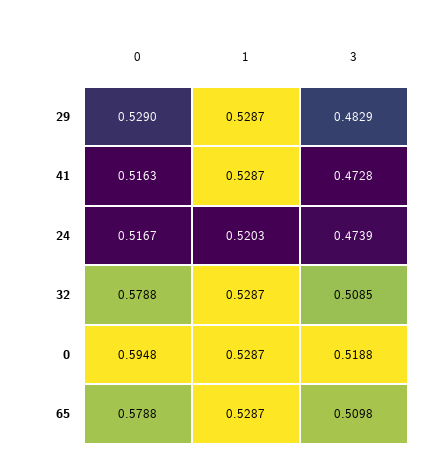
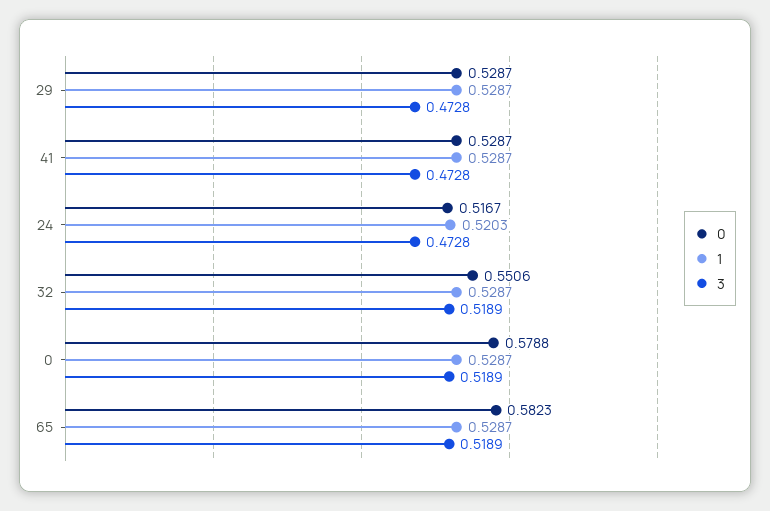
0, 29: 0.529 -> 0.5287
3, 29: 0.4829 -> 0.4728
0, 41: 0.5163 -> 0.5287
3, 24: 0.4739 -> 0.4728
0, 32: 0.5788 -> 0.5506
3, 32: 0.5085 -> 0.5189
0, 0: 0.5948 -> 0.5788
3, 0: 0.5188 -> 0.5189
0, 65: 0.5788 -> 0.5823
3, 65: 0.5098 -> 0.5189

